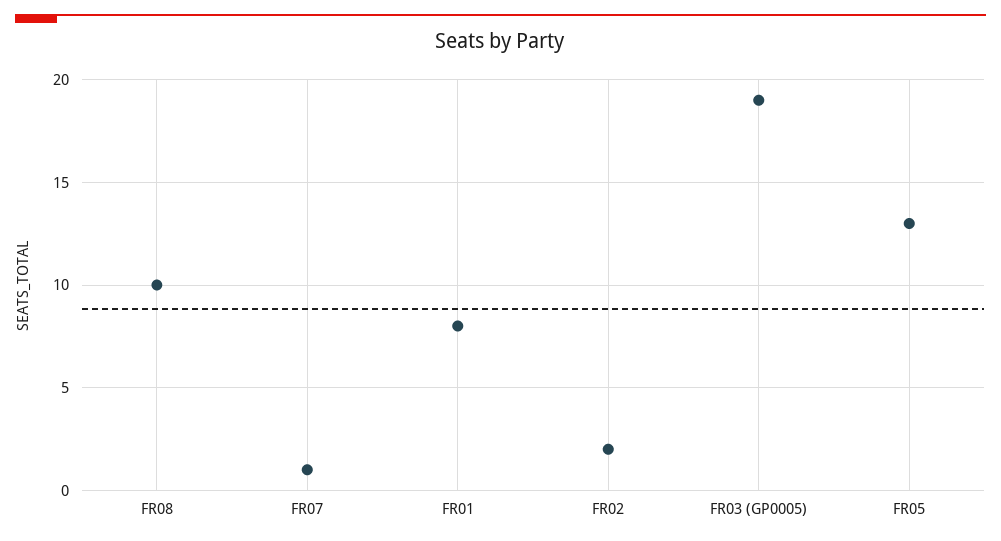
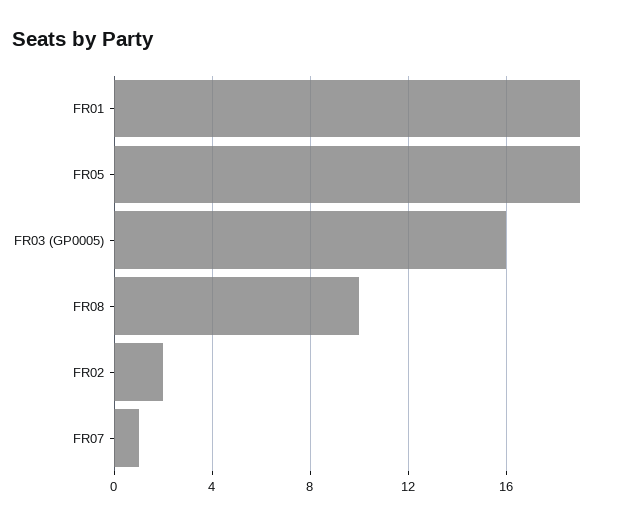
FR01: 8 -> 19
FR03 (GP0005): 19 -> 16
FR05: 13 -> 19

